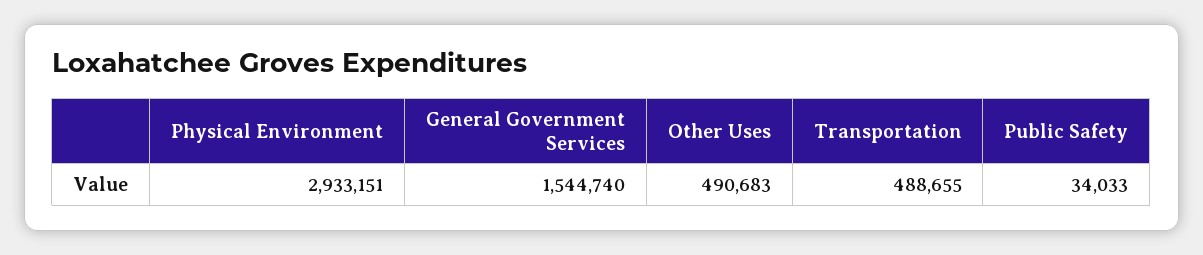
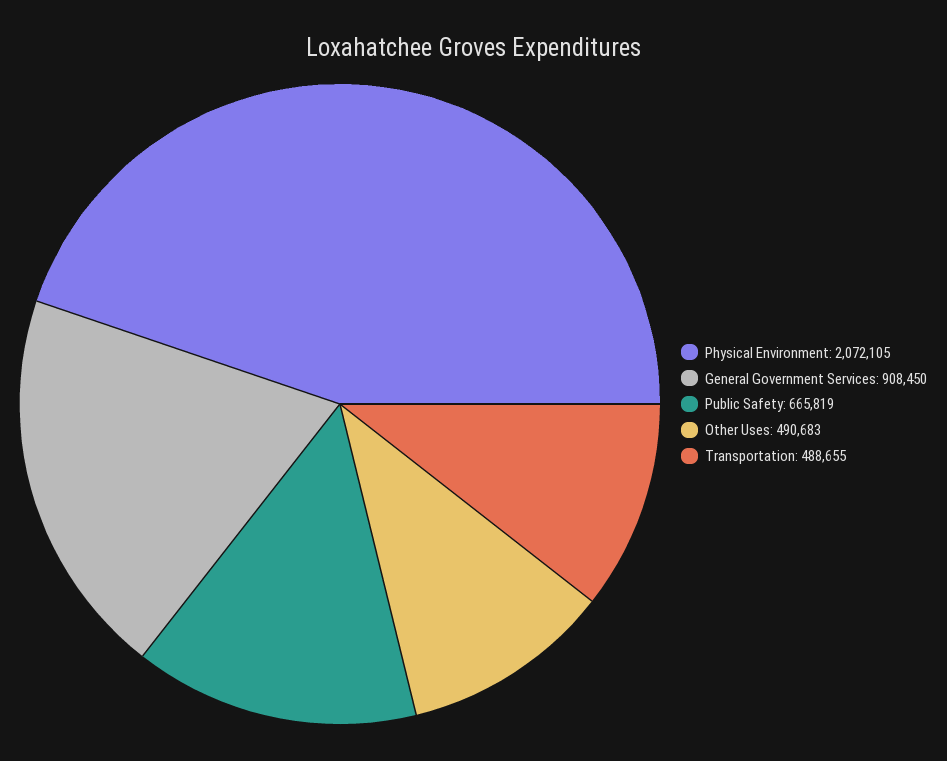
Physical Environment: 2933151 -> 2072105
General Government Services: 1544740 -> 908450
Public Safety: 34033 -> 665819

